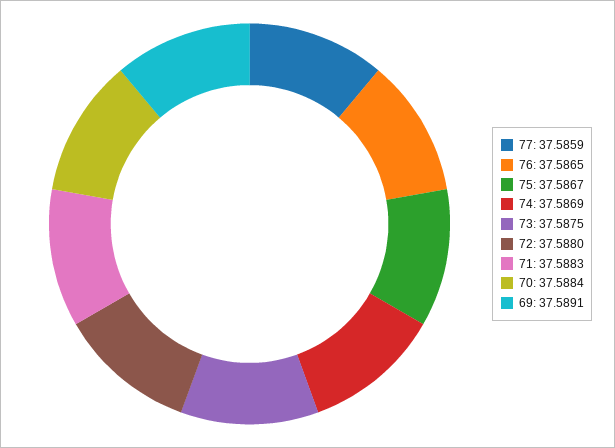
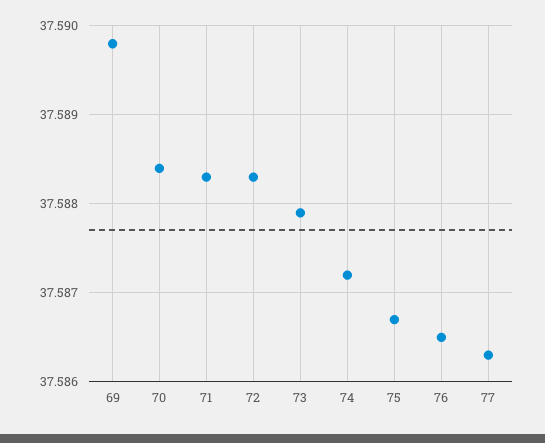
77: 37.5859 -> 37.5863
74: 37.5869 -> 37.5872
73: 37.5875 -> 37.5879
72: 37.588 -> 37.5883
69: 37.5891 -> 37.5898

